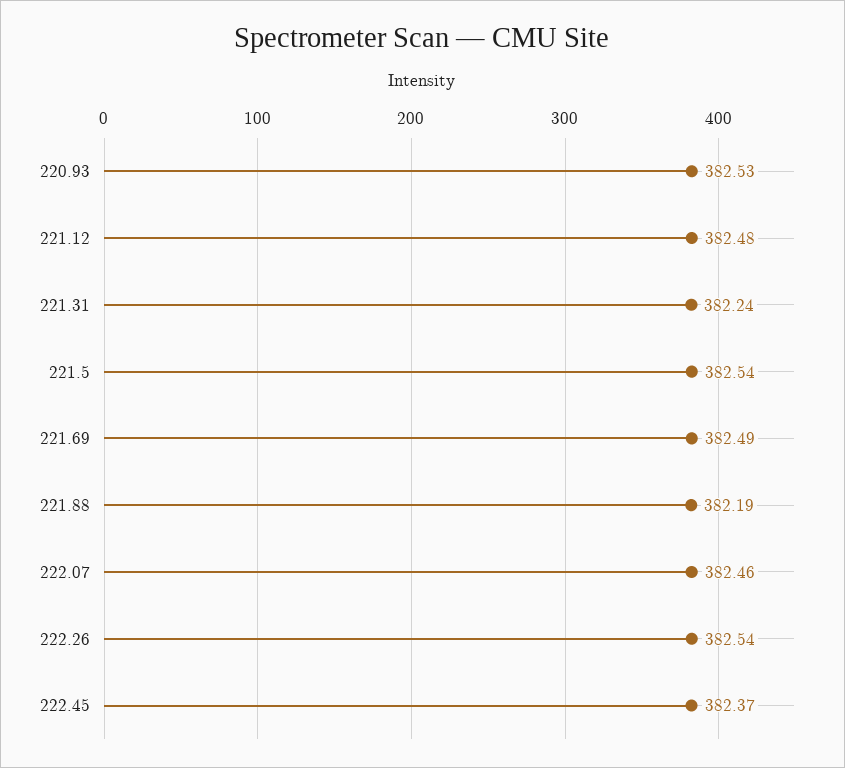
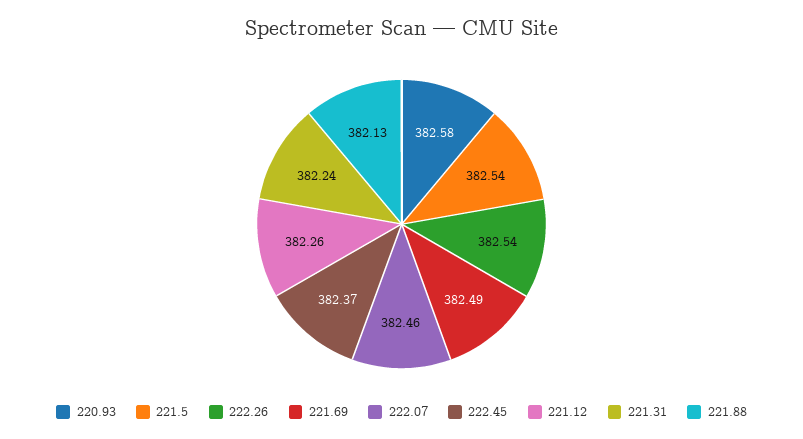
220.93: 382.53 -> 382.58
221.12: 382.48 -> 382.26
221.88: 382.19 -> 382.13

